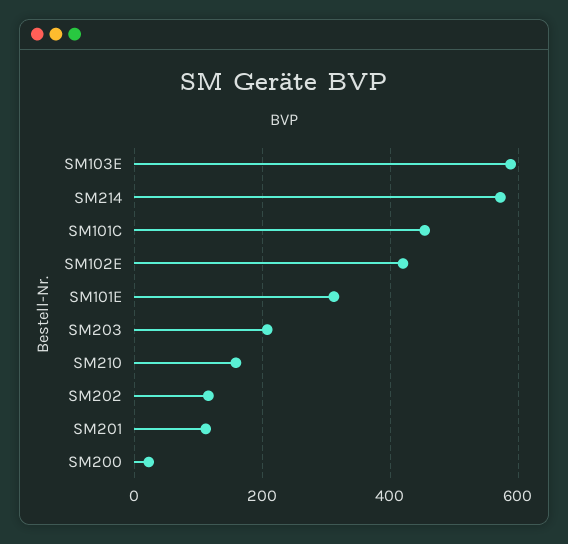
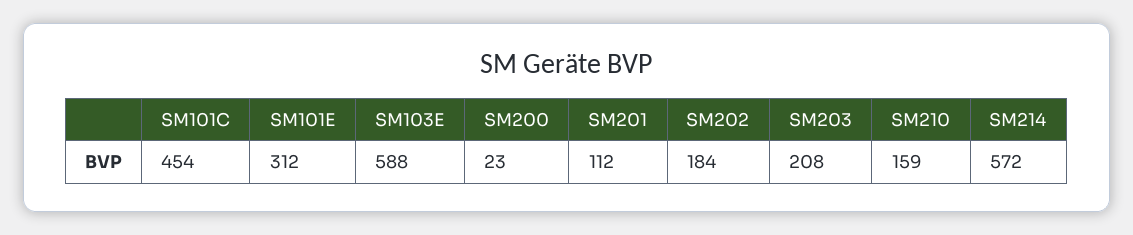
SM102E: 420 -> none
SM202: 120 -> 184

